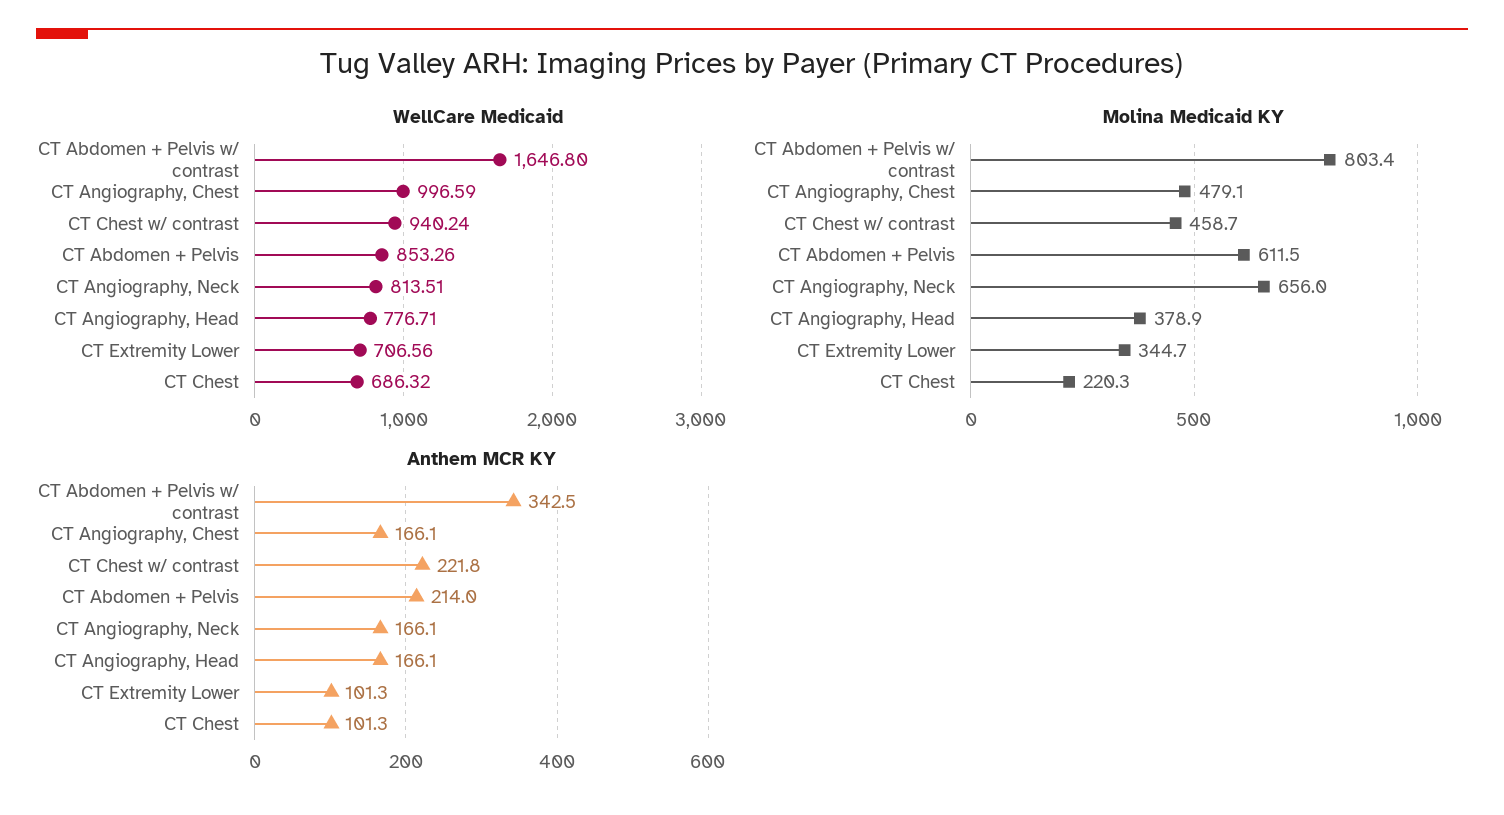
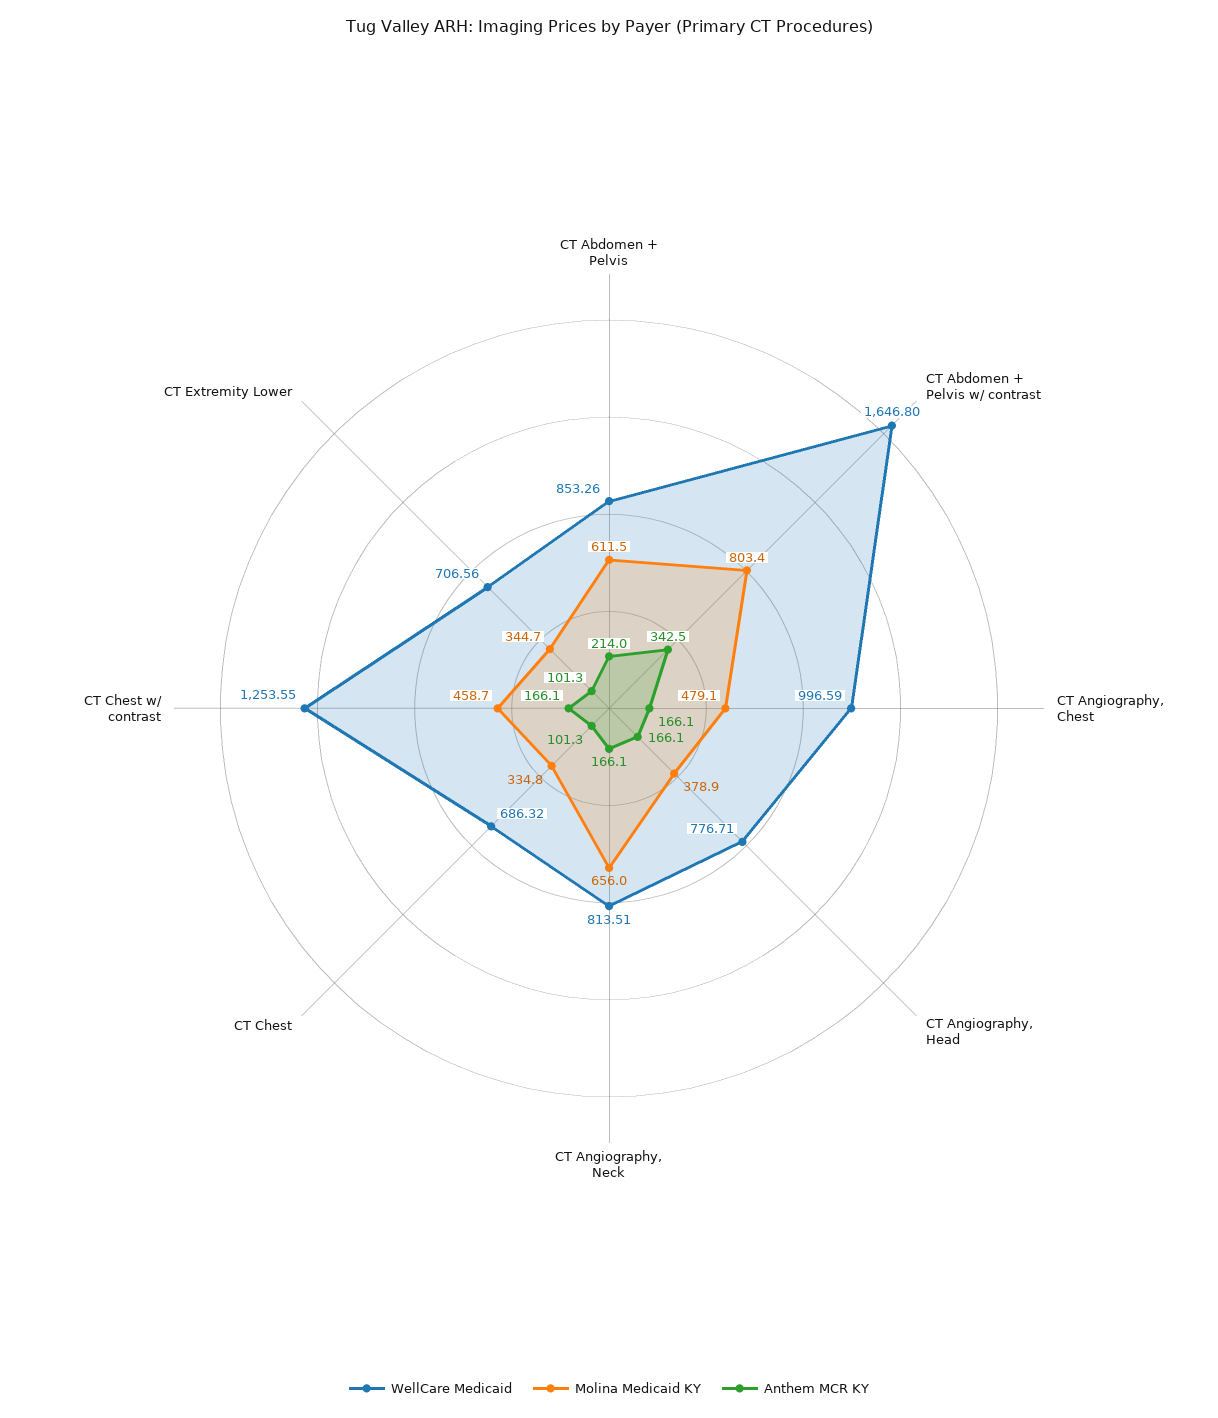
WellCare Medicaid, CT Chest w/ contrast: 940.24 -> 1253.55
Molina Medicaid KY, CT Chest: 220.3 -> 334.8
Anthem MCR KY, CT Chest w/ contrast: 221.8 -> 166.1

